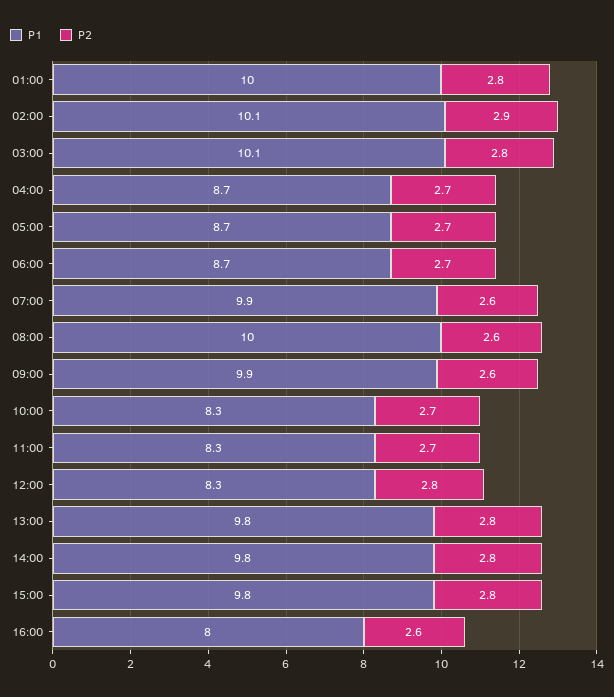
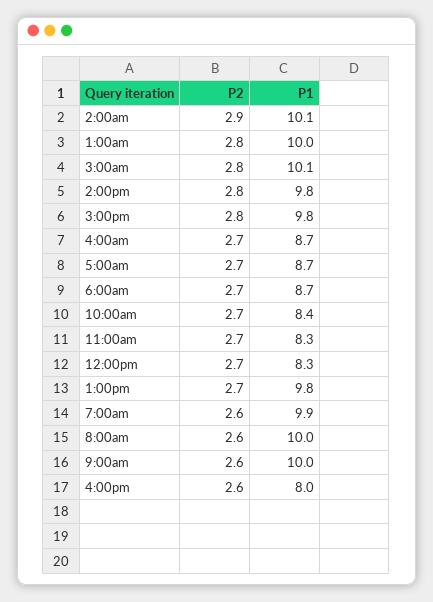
P1, 09:00: 9.9 -> 10
P1, 10:00: 8.3 -> 8.4
P2, 12:00: 2.8 -> 2.7
P2, 13:00: 2.8 -> 2.7

